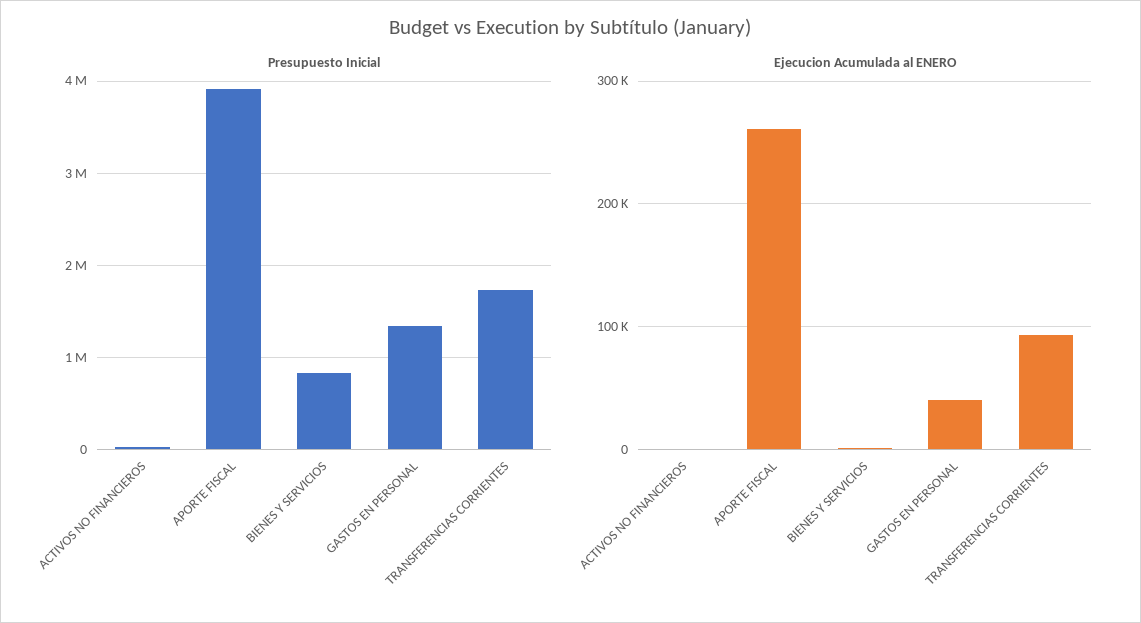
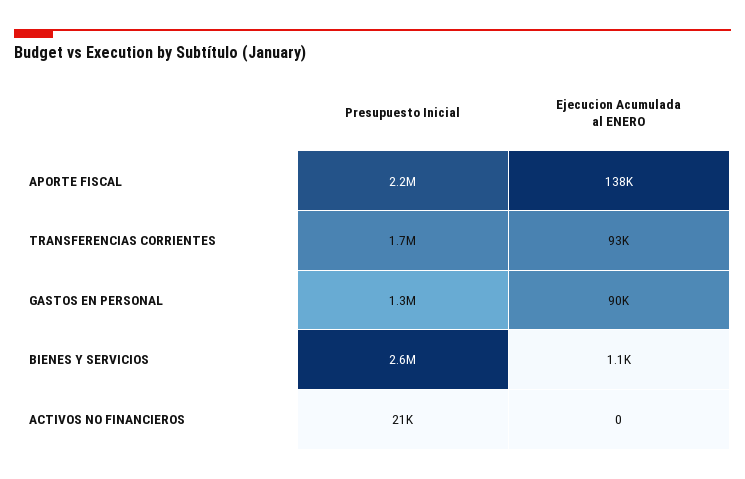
Presupuesto Inicial, APORTE FISCAL: 3900000 -> 2200000
Presupuesto Inicial, BIENES Y SERVICIOS: 800000 -> 2600000
Ejecucion Acumulada al ENERO, APORTE FISCAL: 260000 -> 138000
Ejecucion Acumulada al ENERO, GASTOS EN PERSONAL: 40000 -> 90000

